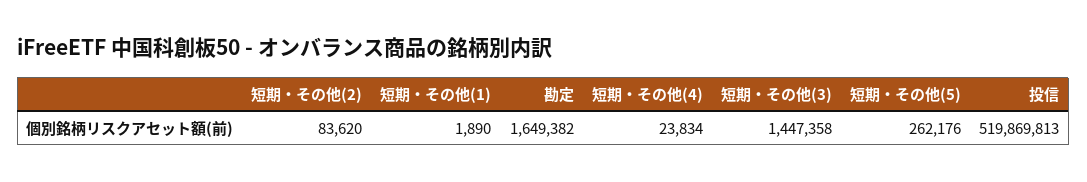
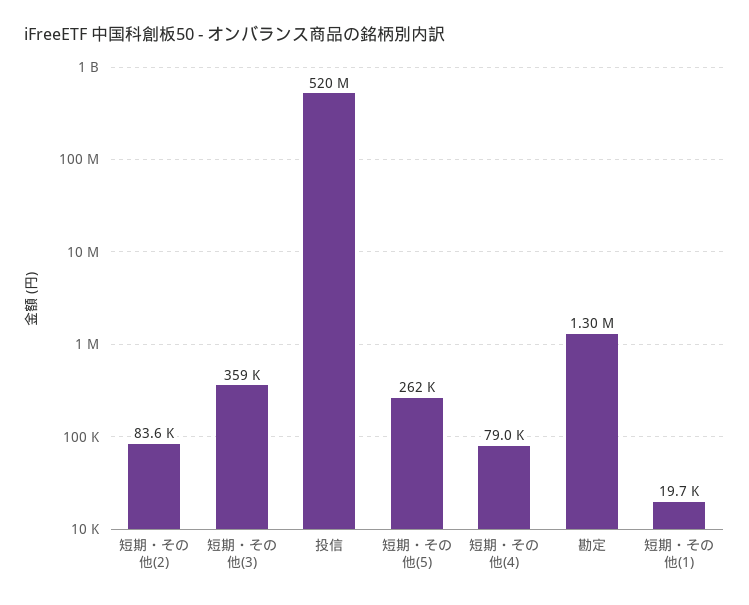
短期・その他(1): 1890 -> 19700
勘定: 1649382 -> 1300000
短期・その他(4): 23834 -> 79000
短期・その他(3): 1447358 -> 359000

